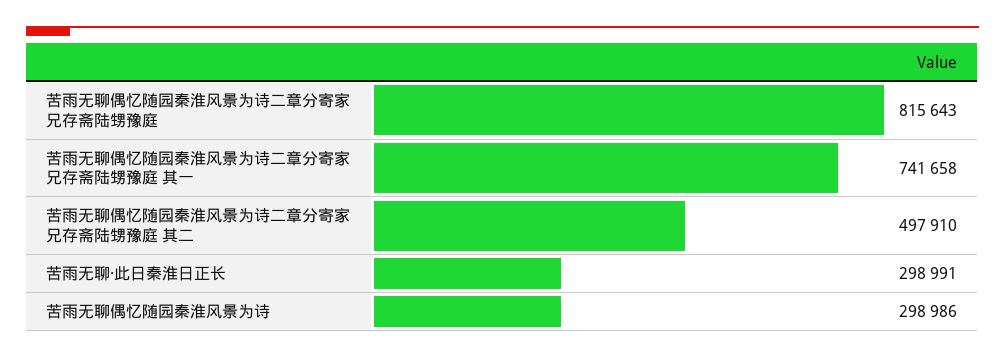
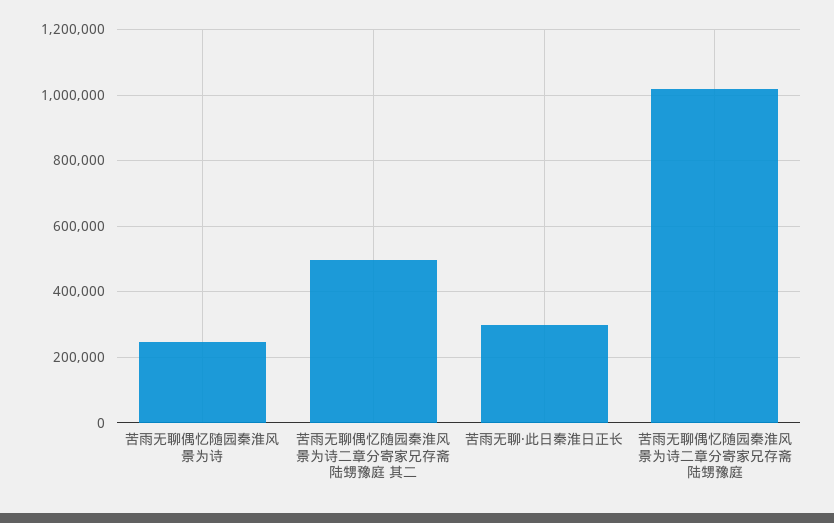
苦雨无聊偶忆随园秦淮风景为诗二章分寄家兄存斋陆甥豫庭: 815643 -> 1020000
苦雨无聊偶忆随园秦淮风景为诗二章分寄家兄存斋陆甥豫庭 其一: 741658 -> none
苦雨无聊偶忆随园秦淮风景为诗: 298986 -> 240000

